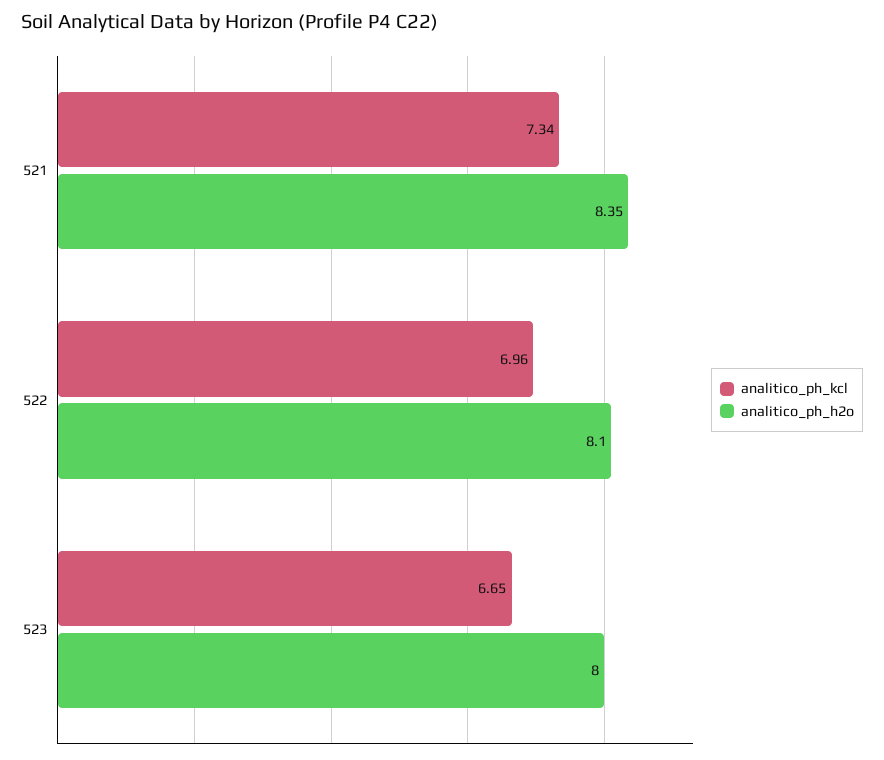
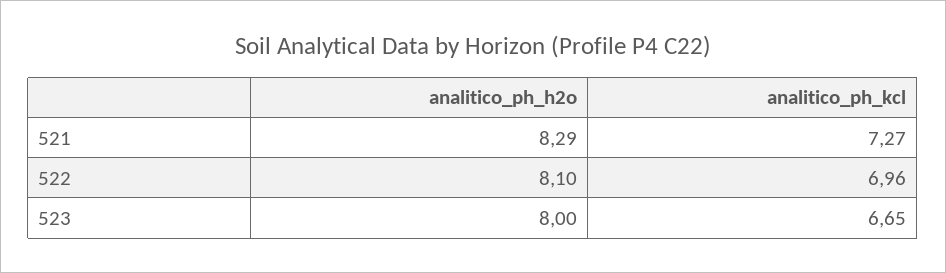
analitico_ph_kcl, 521: 7.34 -> 7.27
analitico_ph_h2o, 521: 8.35 -> 8.29

